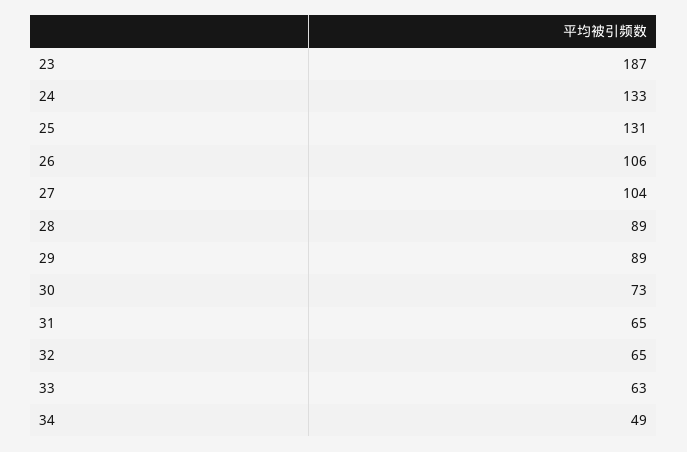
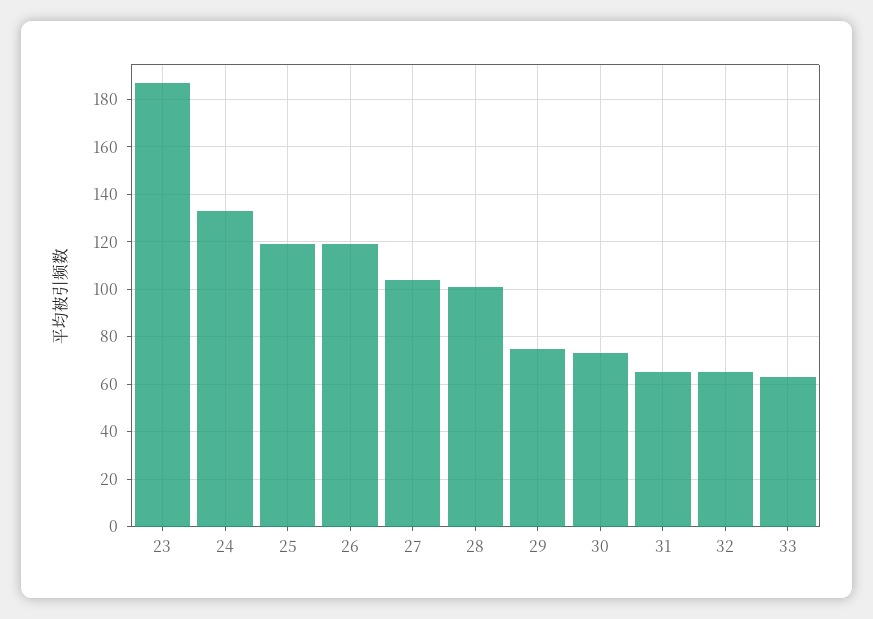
25: 131 -> 120
26: 106 -> 120
28: 89 -> 100
29: 89 -> 75
34: 49 -> none

